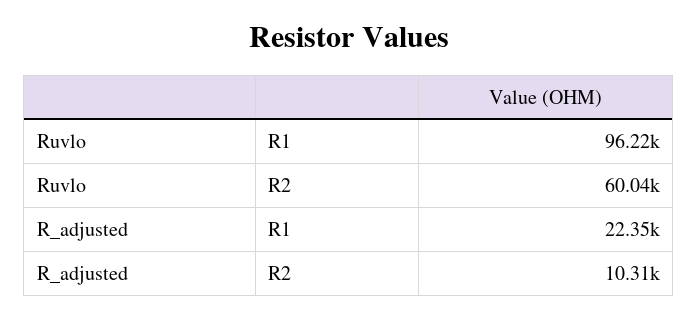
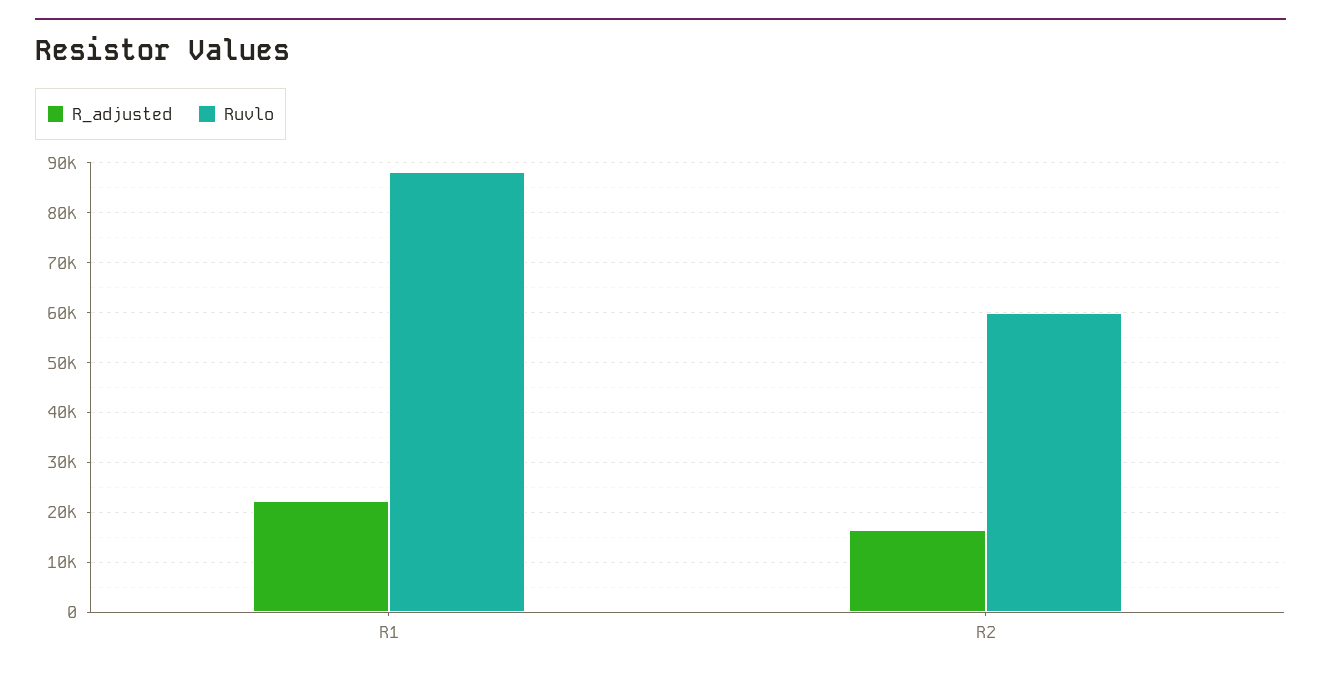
Ruvlo, R1: 96220 -> 88000
R_adjusted, R2: 10310 -> 16000

